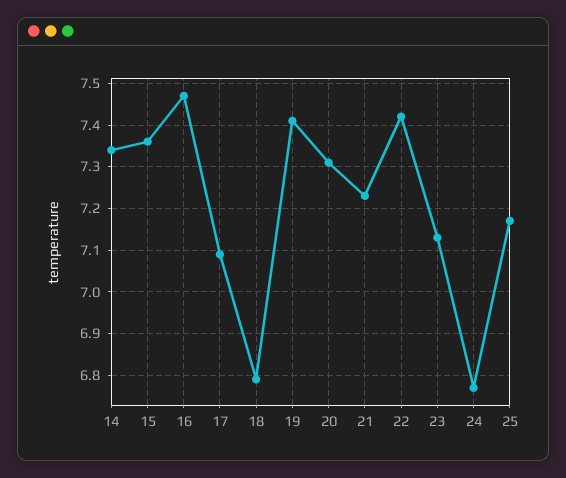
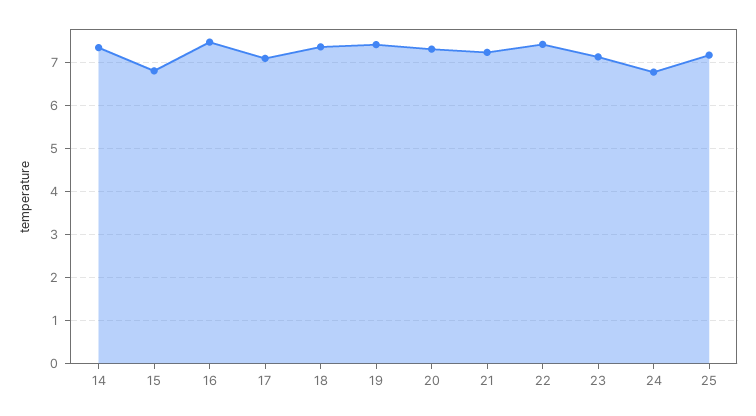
15: 7.35 -> 6.8
18: 6.8 -> 7.4

